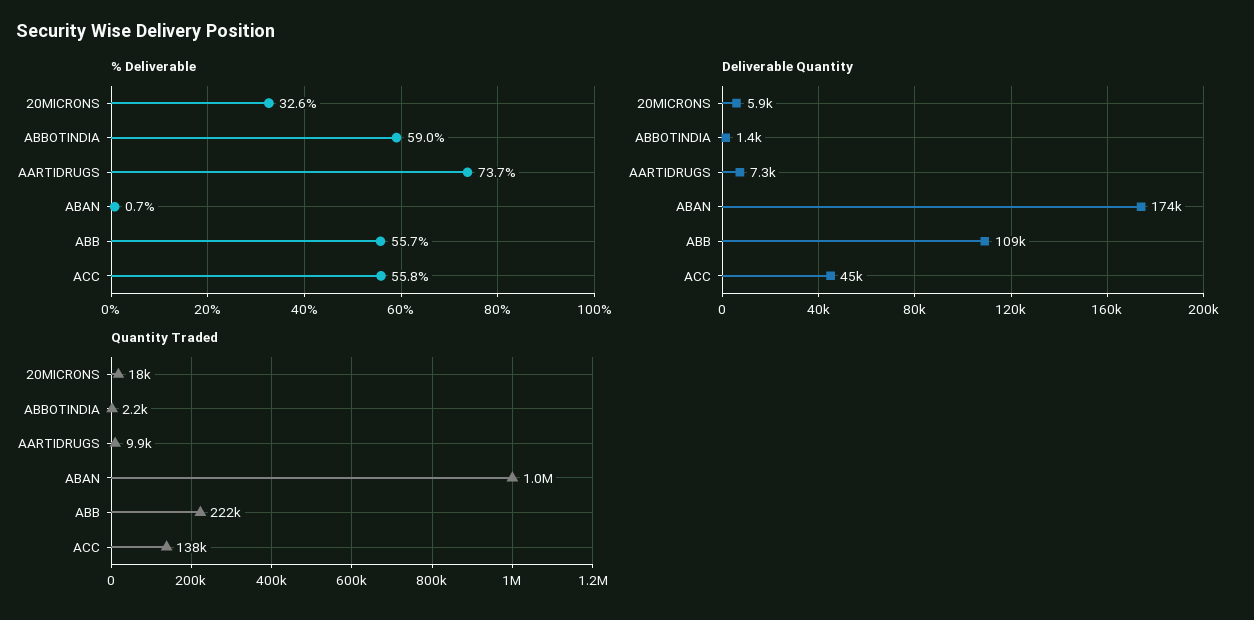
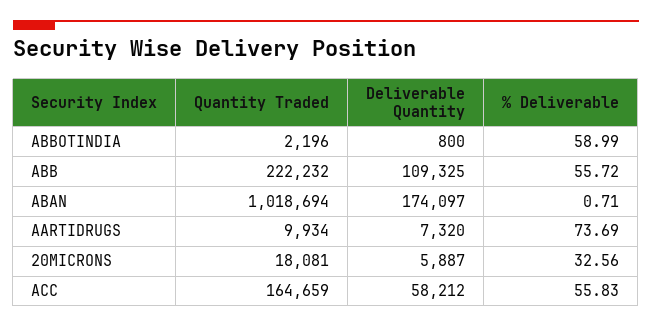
Deliverable Quantity, ABBOTINDIA: 1400 -> 800
Deliverable Quantity, ACC: 45000 -> 58212
Quantity Traded, ACC: 138000 -> 164659

